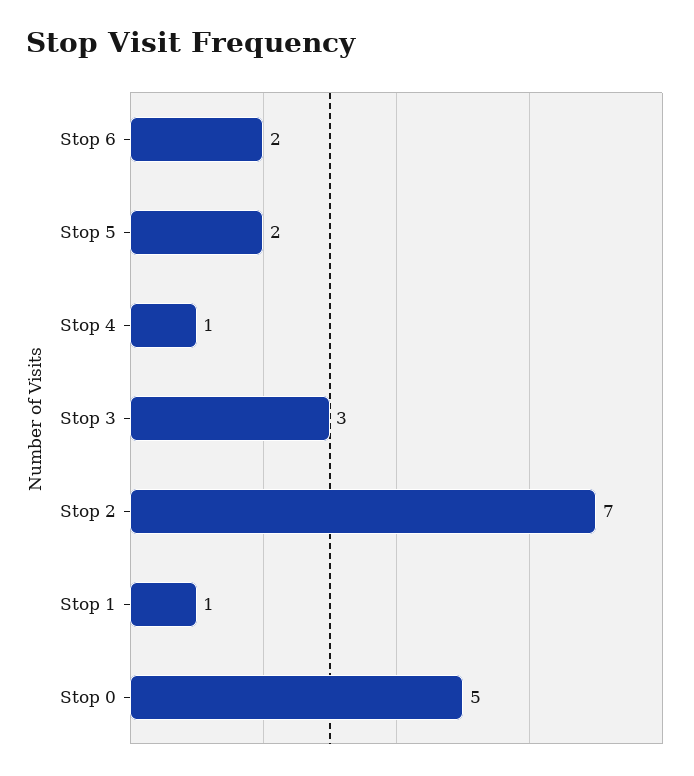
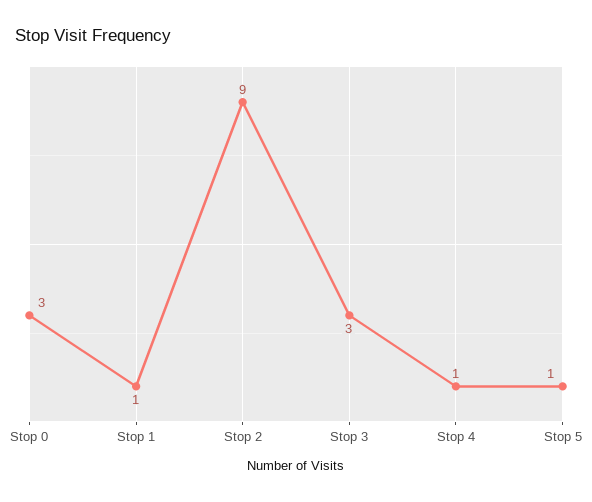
Stop 6: 2 -> none
Stop 5: 2 -> 1
Stop 2: 7 -> 9
Stop 0: 5 -> 3

